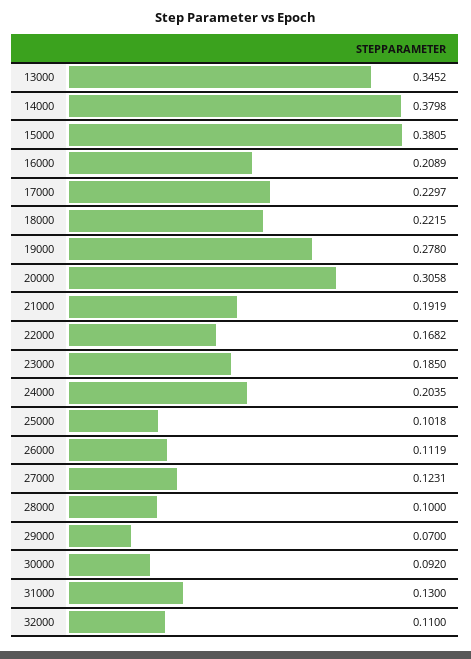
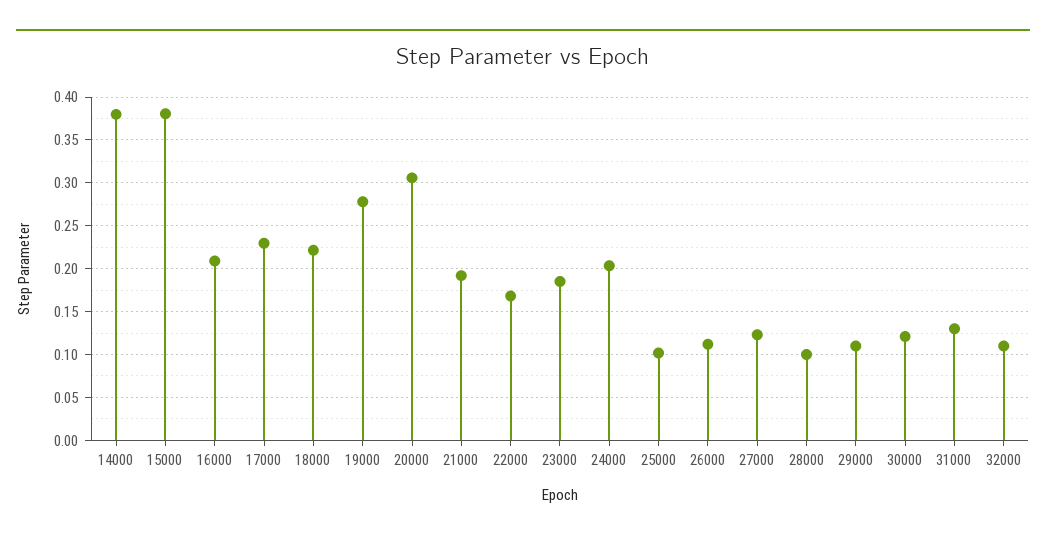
13000: 0.3452 -> none
29000: 0.07 -> 0.11
30000: 0.092 -> 0.12

